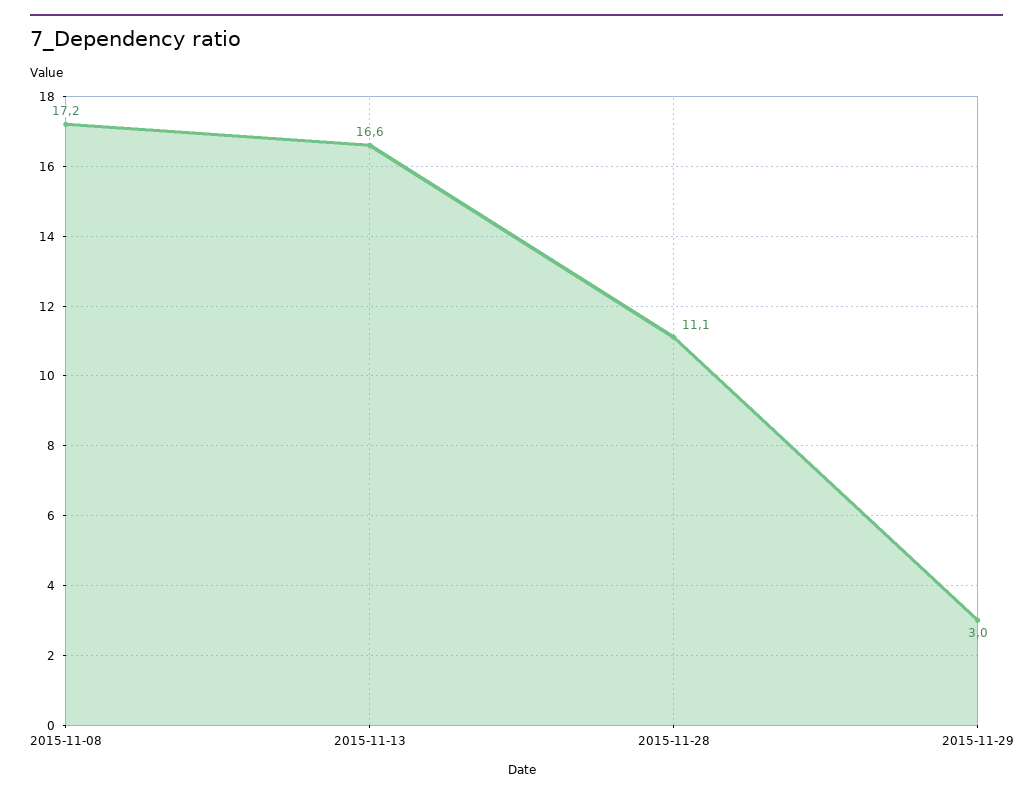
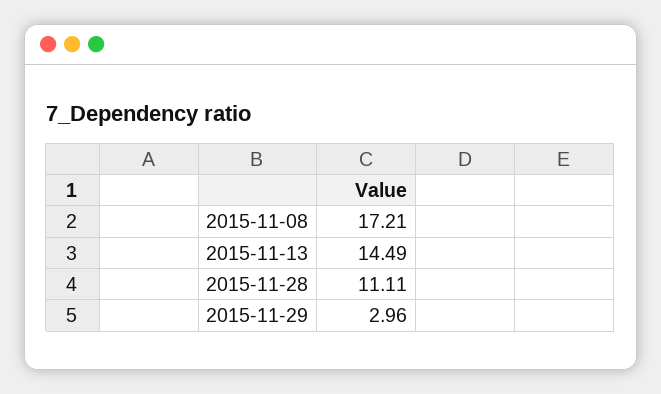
2015-11-13: 16.6 -> 14.49

